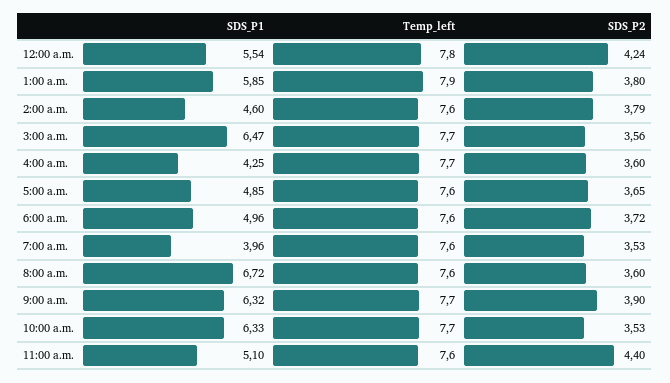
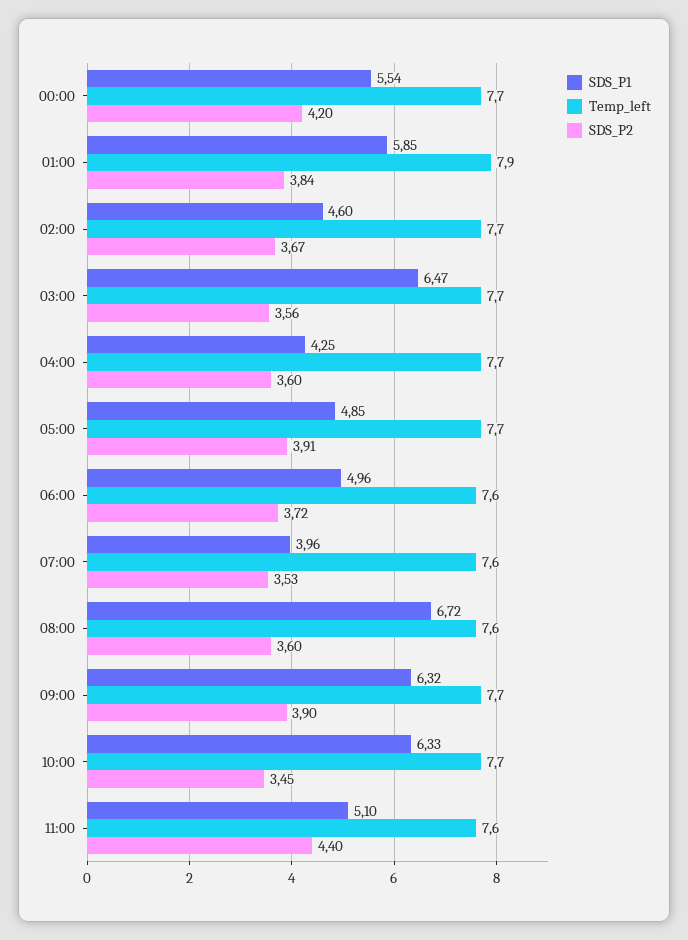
Temp_left, 12:00 a.m.: 7.8 -> 7.7
SDS_P2, 12:00 a.m.: 4.24 -> 4.2
SDS_P2, 1:00 a.m.: 3.8 -> 3.84
Temp_left, 2:00 a.m.: 7.6 -> 7.7
SDS_P2, 2:00 a.m.: 3.79 -> 3.67
Temp_left, 5:00 a.m.: 7.6 -> 7.7
SDS_P2, 5:00 a.m.: 3.65 -> 3.91
SDS_P2, 10:00 a.m.: 3.53 -> 3.45

